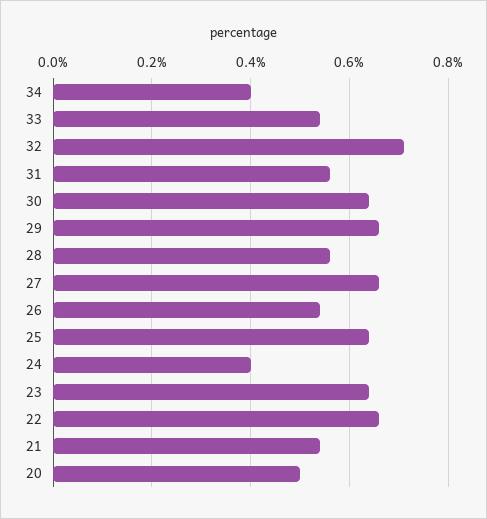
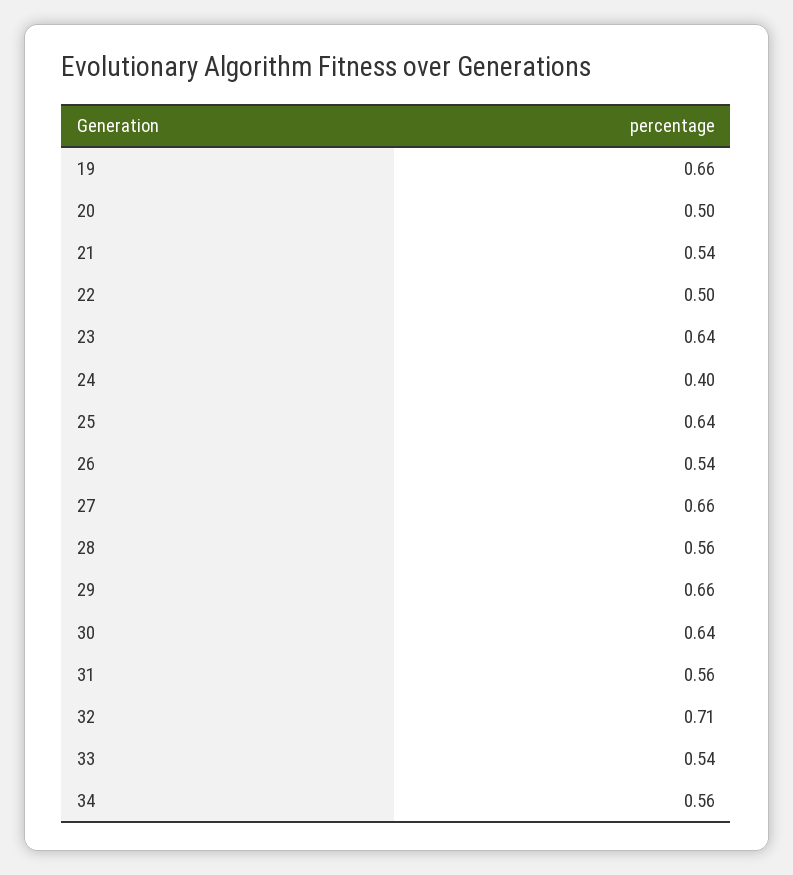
34: 0.4 -> 0.56
22: 0.65 -> 0.5
19: none -> 0.66

